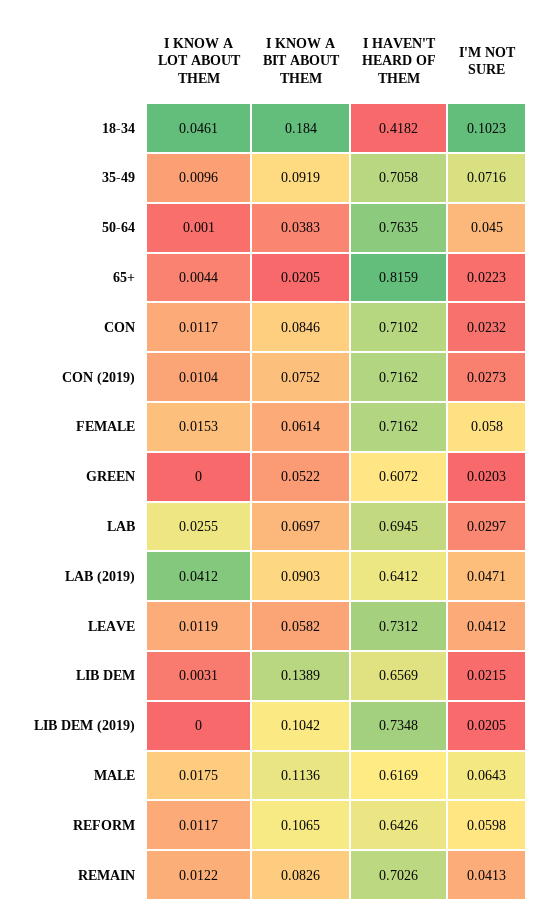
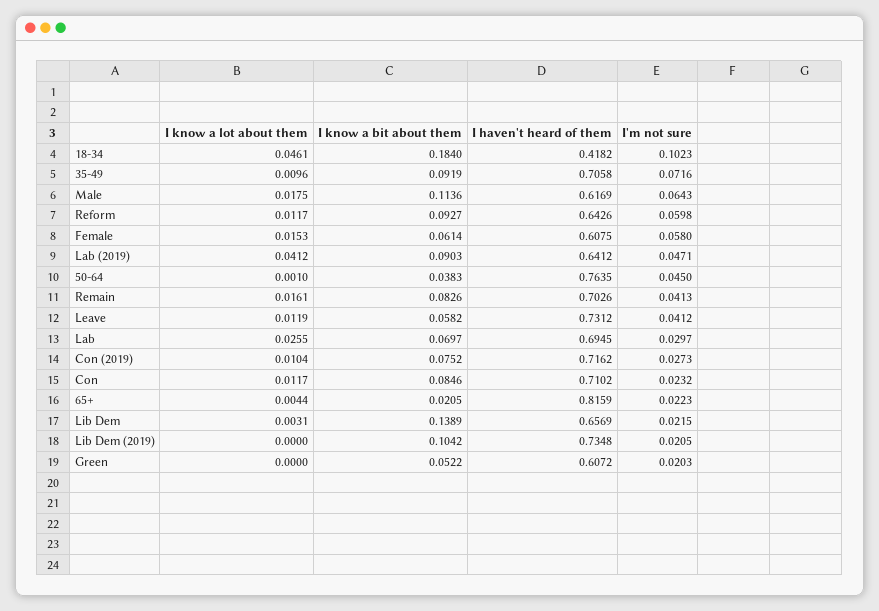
I HAVEN'T HEARD OF THEM, FEMALE: 0.7162 -> 0.6075
I KNOW A BIT ABOUT THEM, REFORM: 0.1065 -> 0.0927
I KNOW A LOT ABOUT THEM, REMAIN: 0.0122 -> 0.0161

